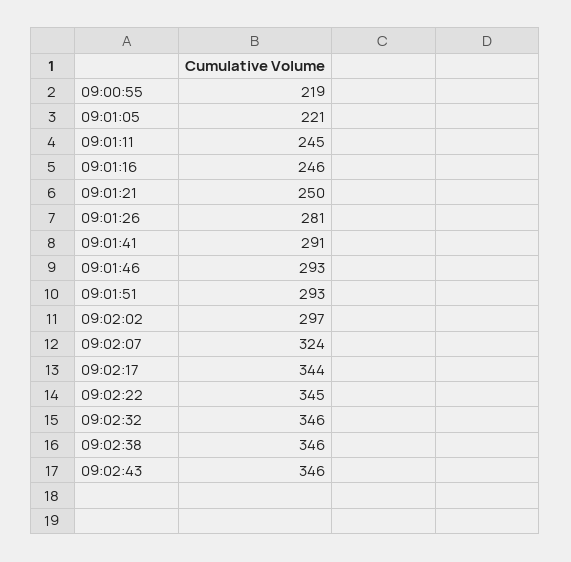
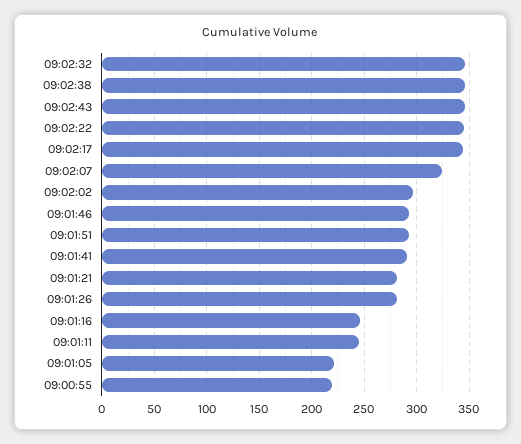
09:01:21: 250 -> 280

